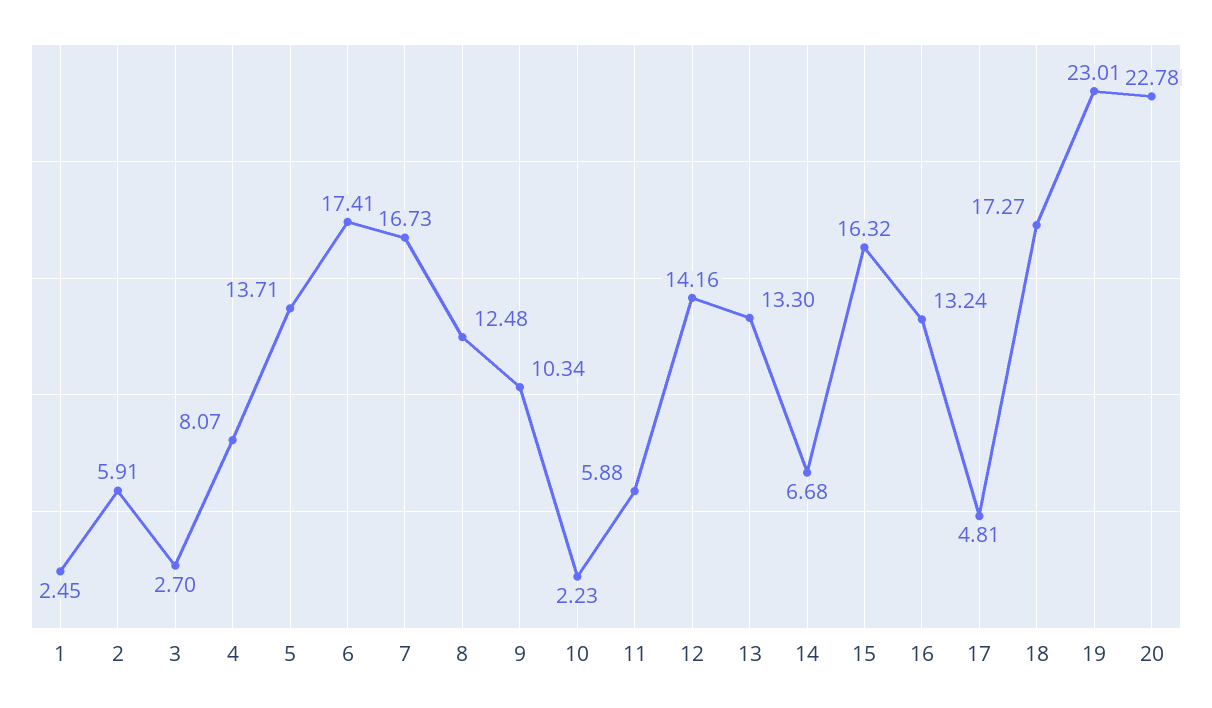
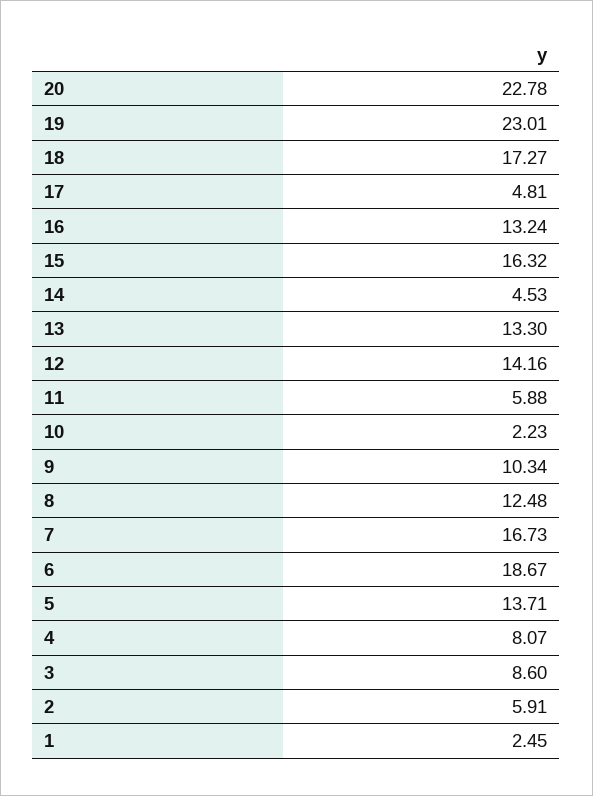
3: 2.7 -> 8.6
6: 17.41 -> 18.67
14: 6.68 -> 4.53

